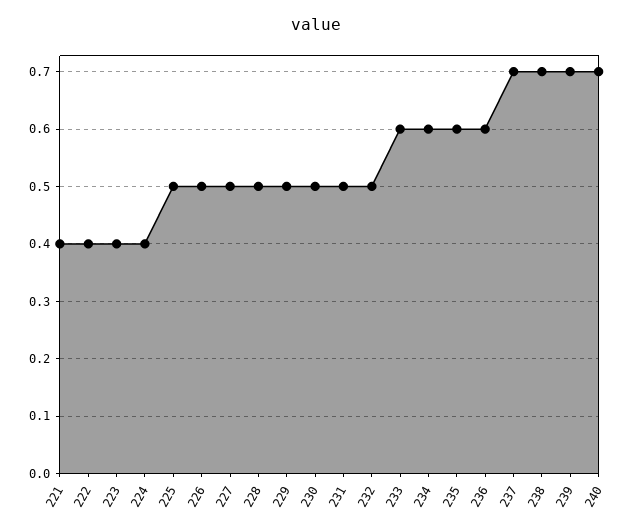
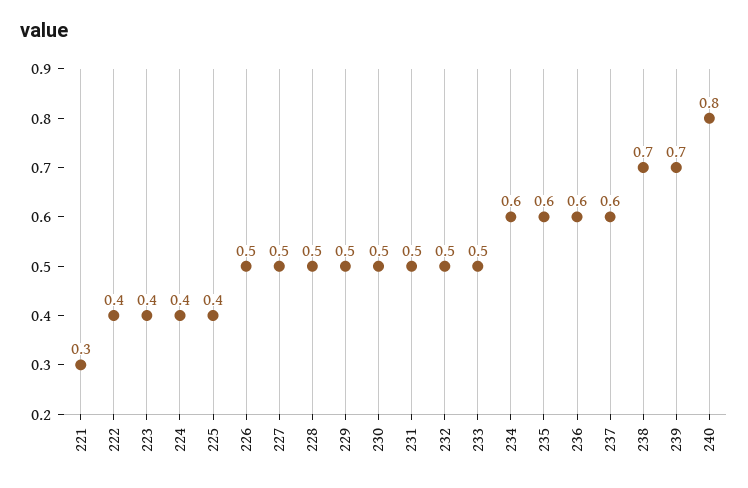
221: 0.4 -> 0.3
225: 0.5 -> 0.4
233: 0.6 -> 0.5
237: 0.7 -> 0.6
240: 0.7 -> 0.8

